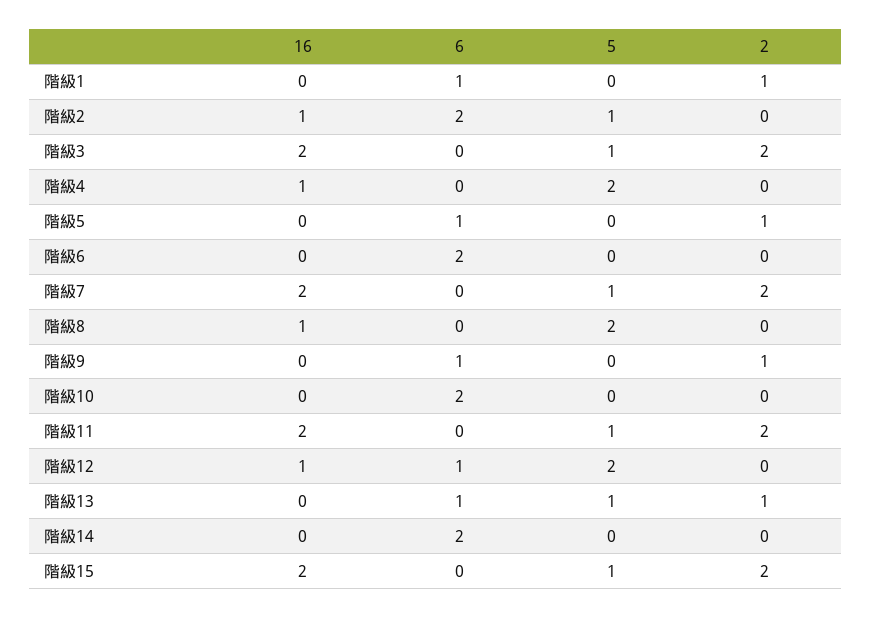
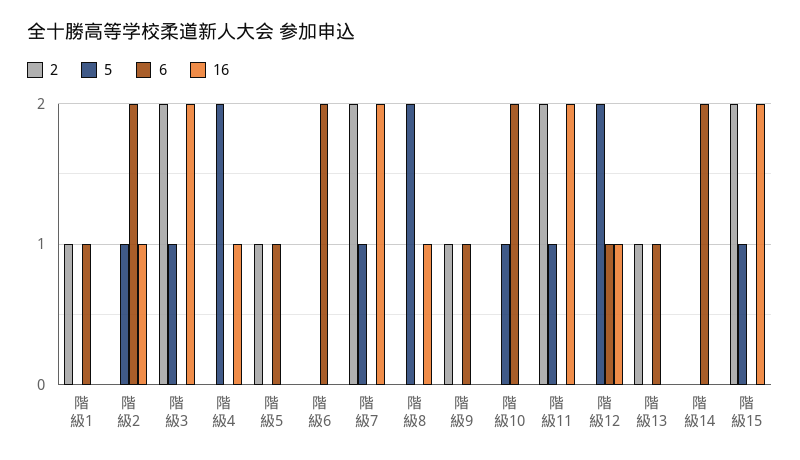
5, 階級10: 0 -> 1
5, 階級13: 1 -> 0

